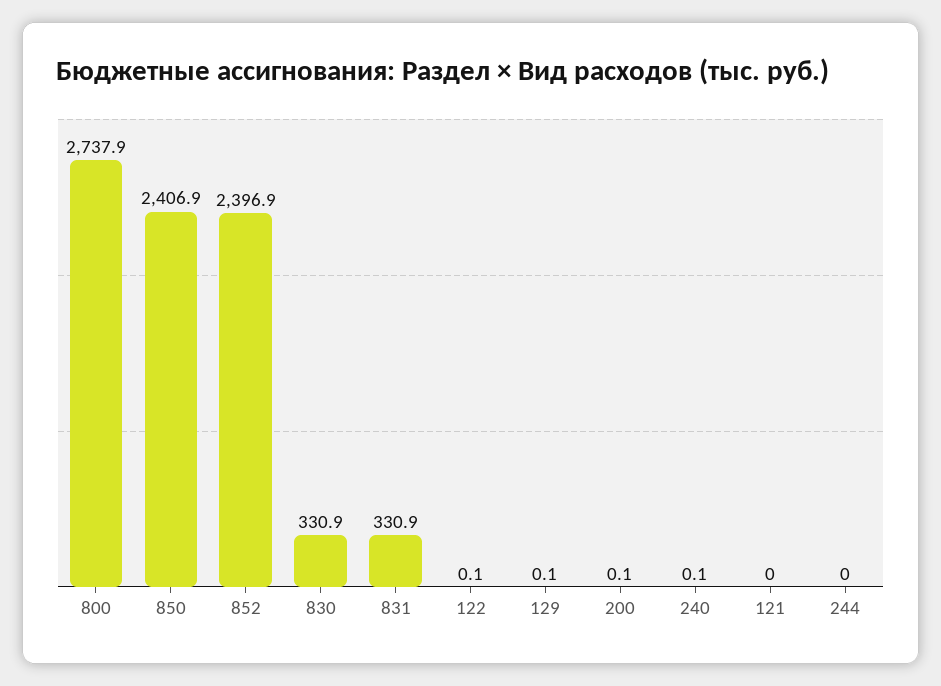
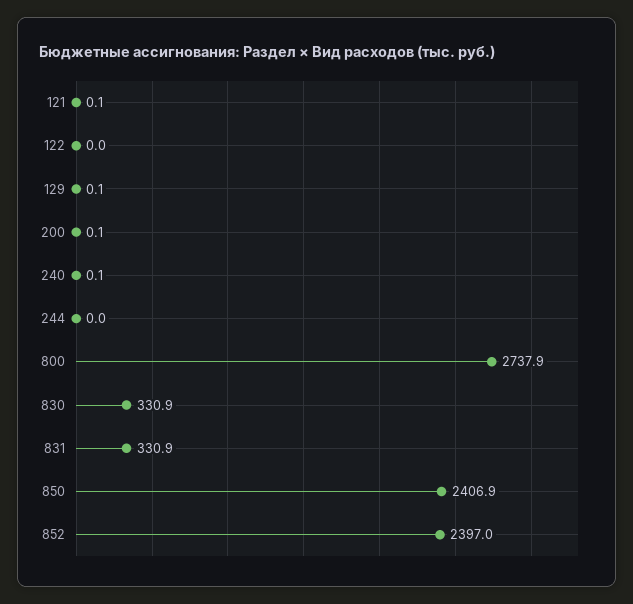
852: 2396.9 -> 2397
122: 0.1 -> 0
121: 0 -> 0.1

